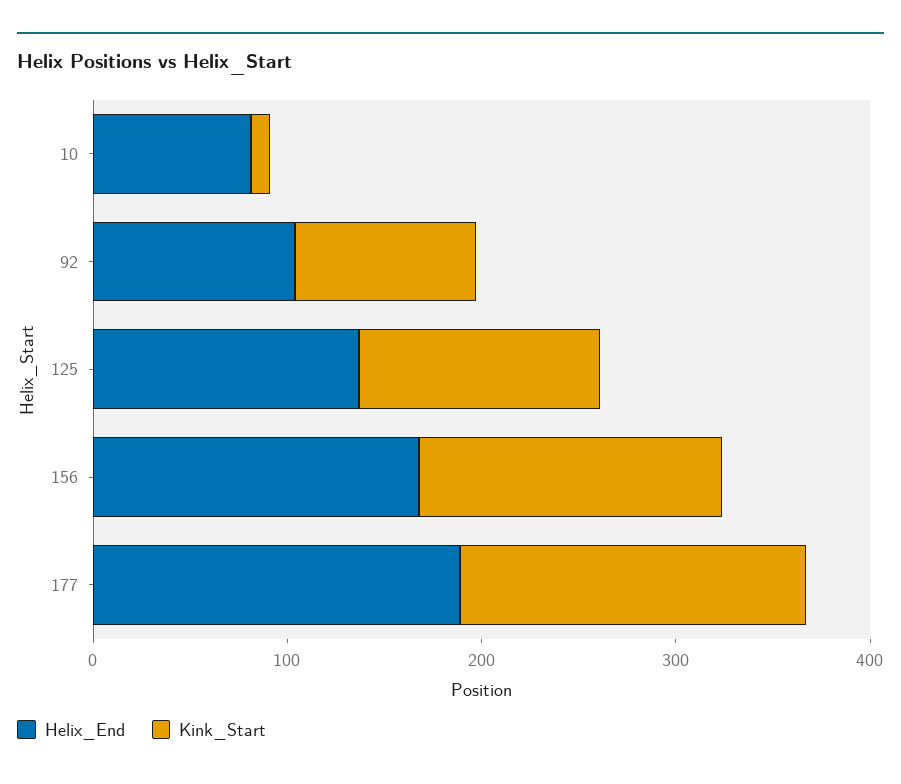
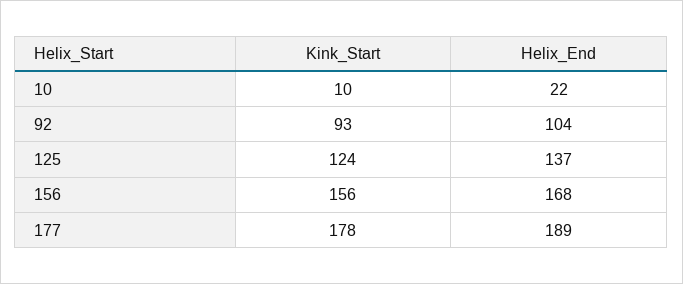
Helix_End, 10: 80 -> 22

